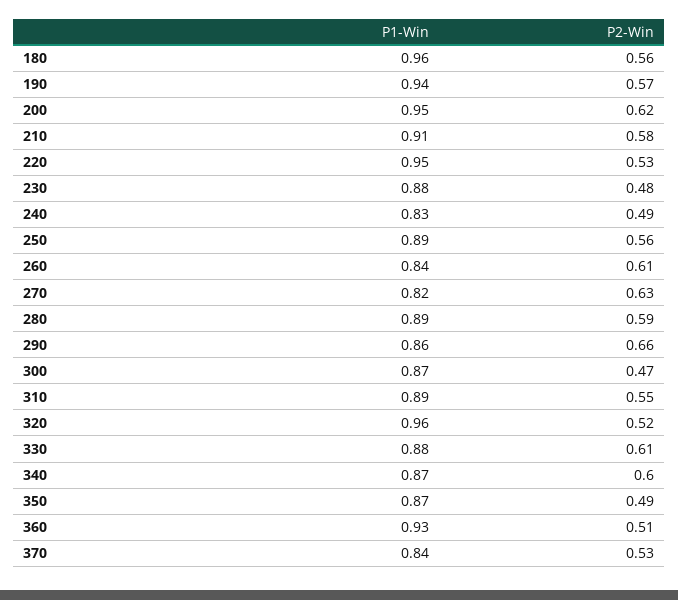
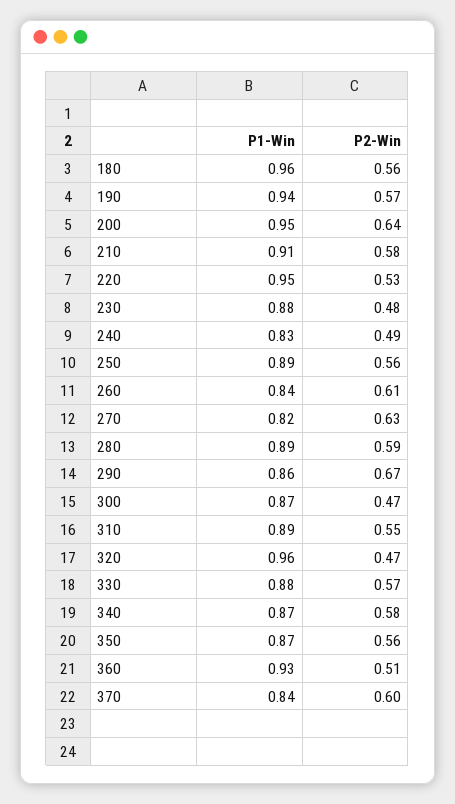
P2-Win, 200: 0.62 -> 0.64
P2-Win, 290: 0.66 -> 0.67
P2-Win, 320: 0.52 -> 0.47
P2-Win, 330: 0.61 -> 0.57
P2-Win, 340: 0.6 -> 0.58
P2-Win, 350: 0.49 -> 0.56
P2-Win, 370: 0.53 -> 0.6

